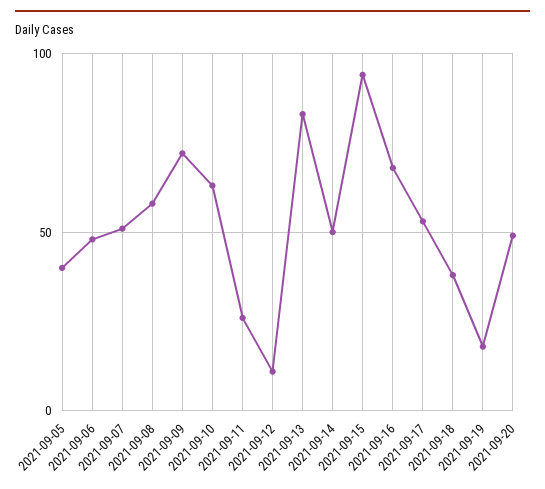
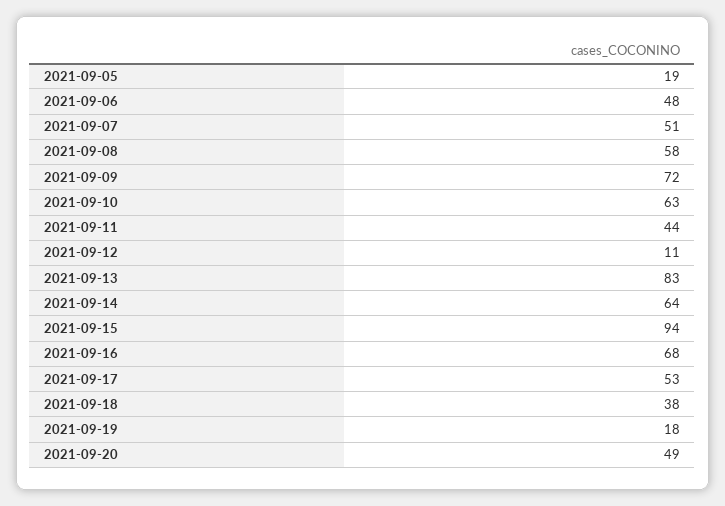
2021-09-05: 40 -> 19
2021-09-11: 25 -> 44
2021-09-14: 50 -> 64

